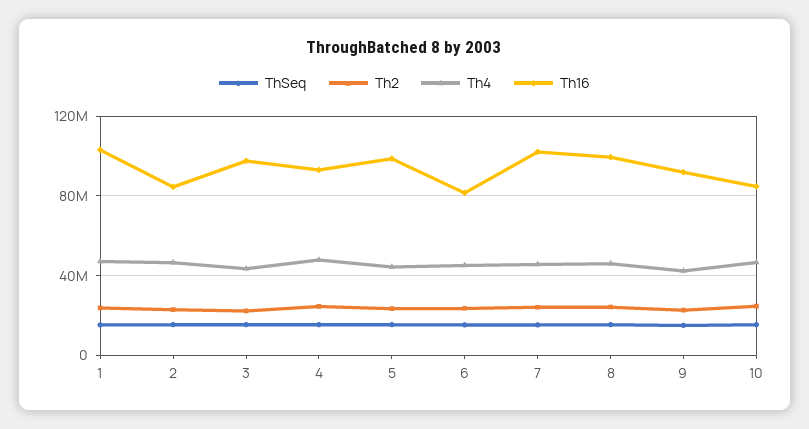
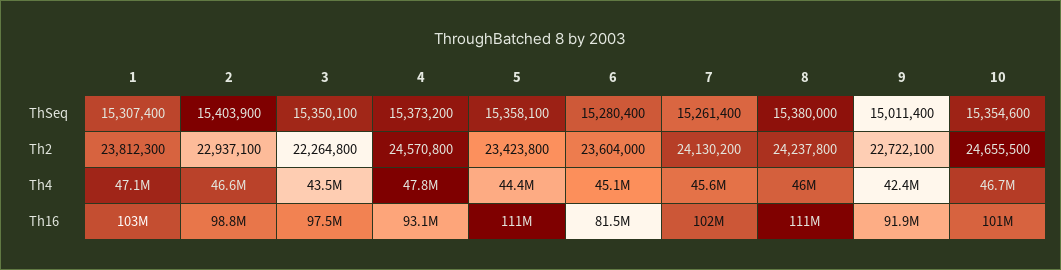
Th16, 2: 85000000 -> 98800000
Th16, 5: 100000000 -> 111000000
Th16, 8: 100000000 -> 111000000
Th16, 10: 85000000 -> 101000000

